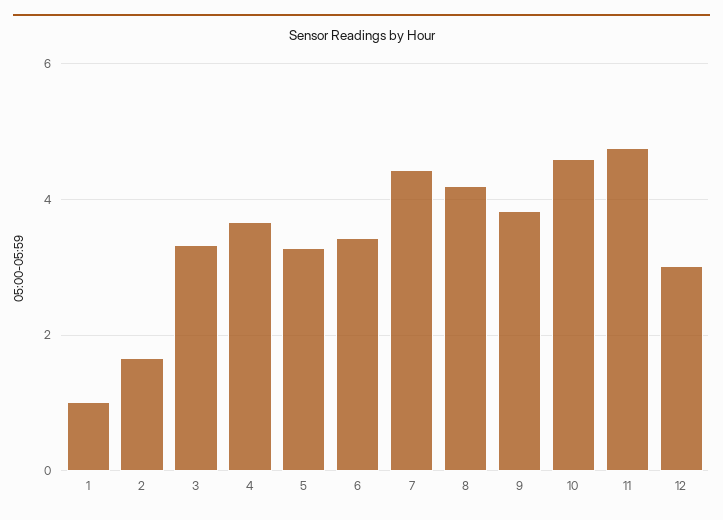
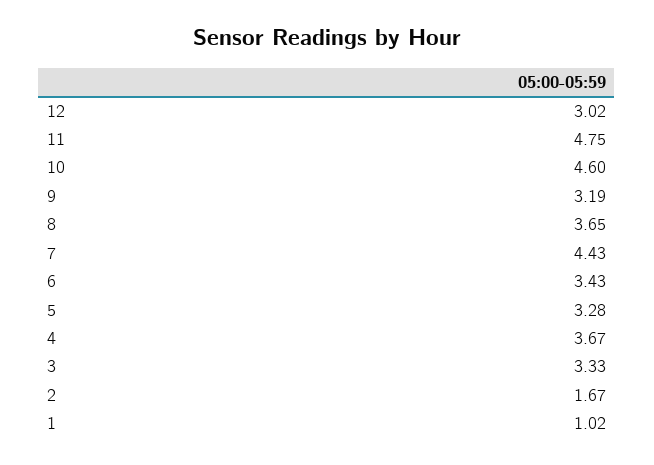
8: 4.2 -> 3.65
9: 3.8 -> 3.19

